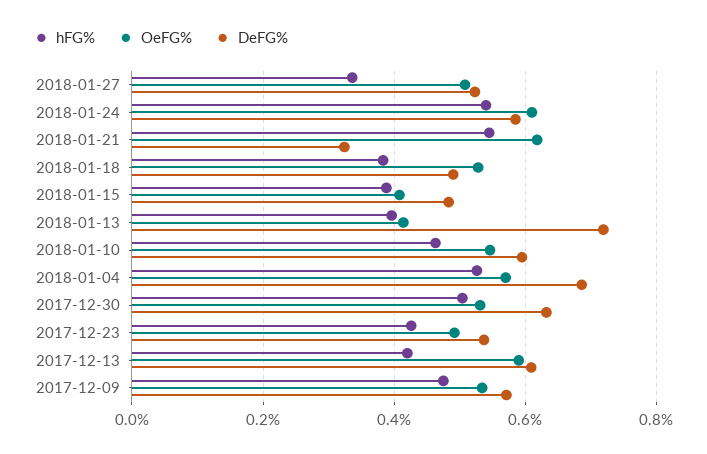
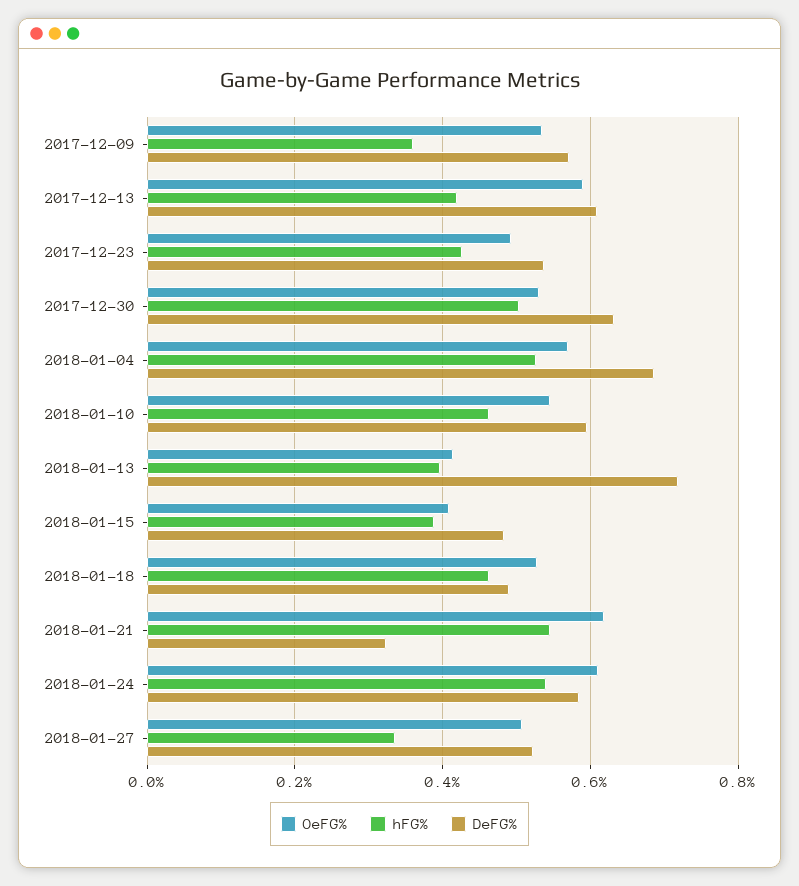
hFG%, 2018-01-18: 0.38 -> 0.46
hFG%, 2017-12-09: 0.48 -> 0.36

